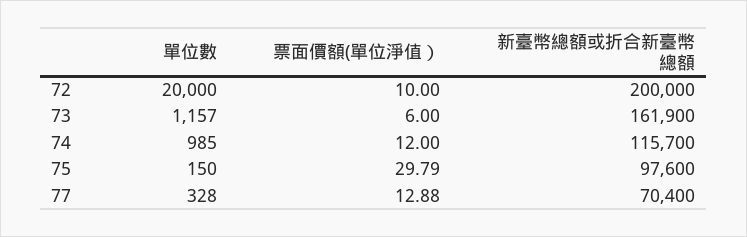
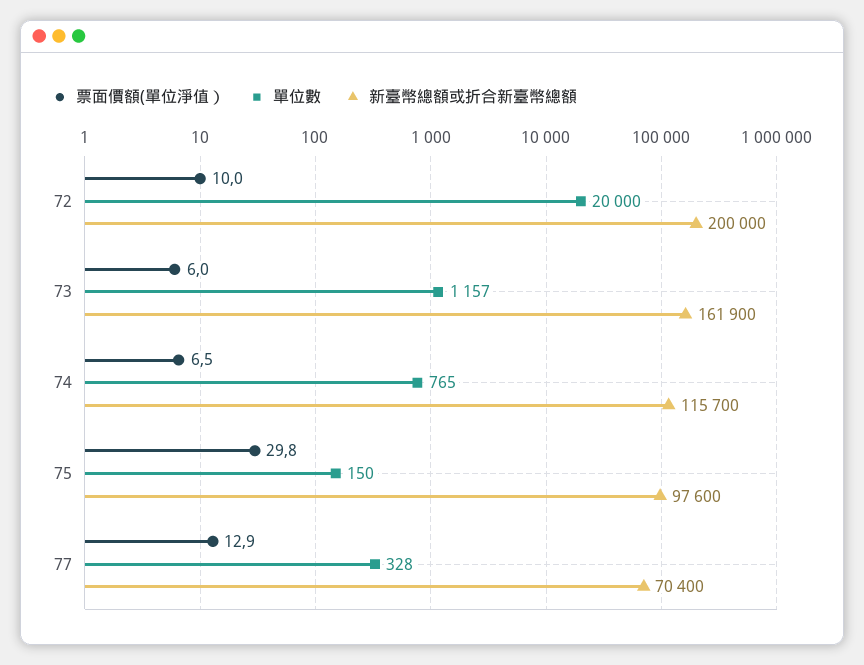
單位數, 74: 985 -> 765
票面價額(單位淨值）, 74: 12 -> 6.5

